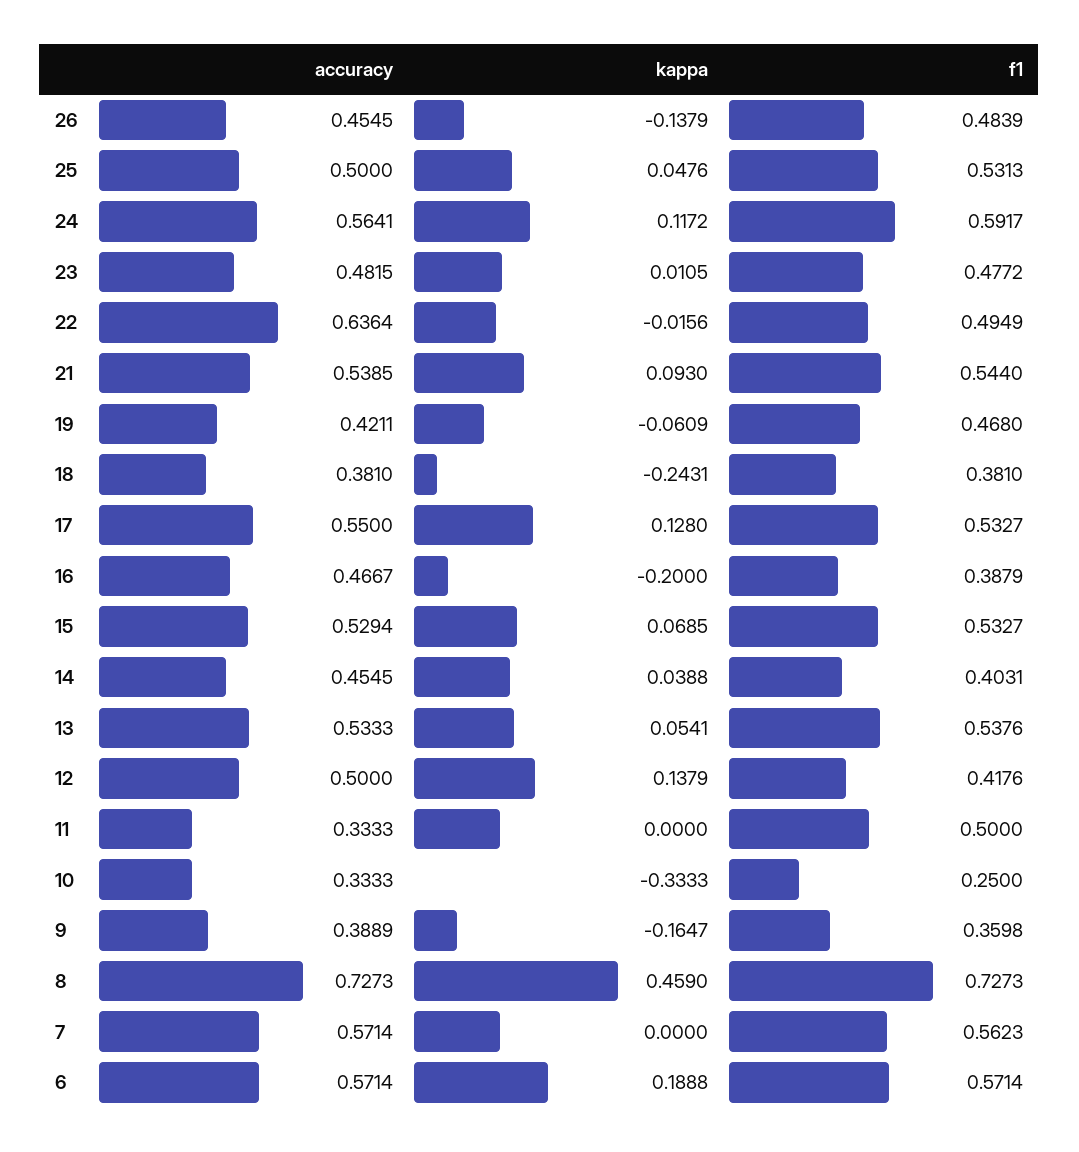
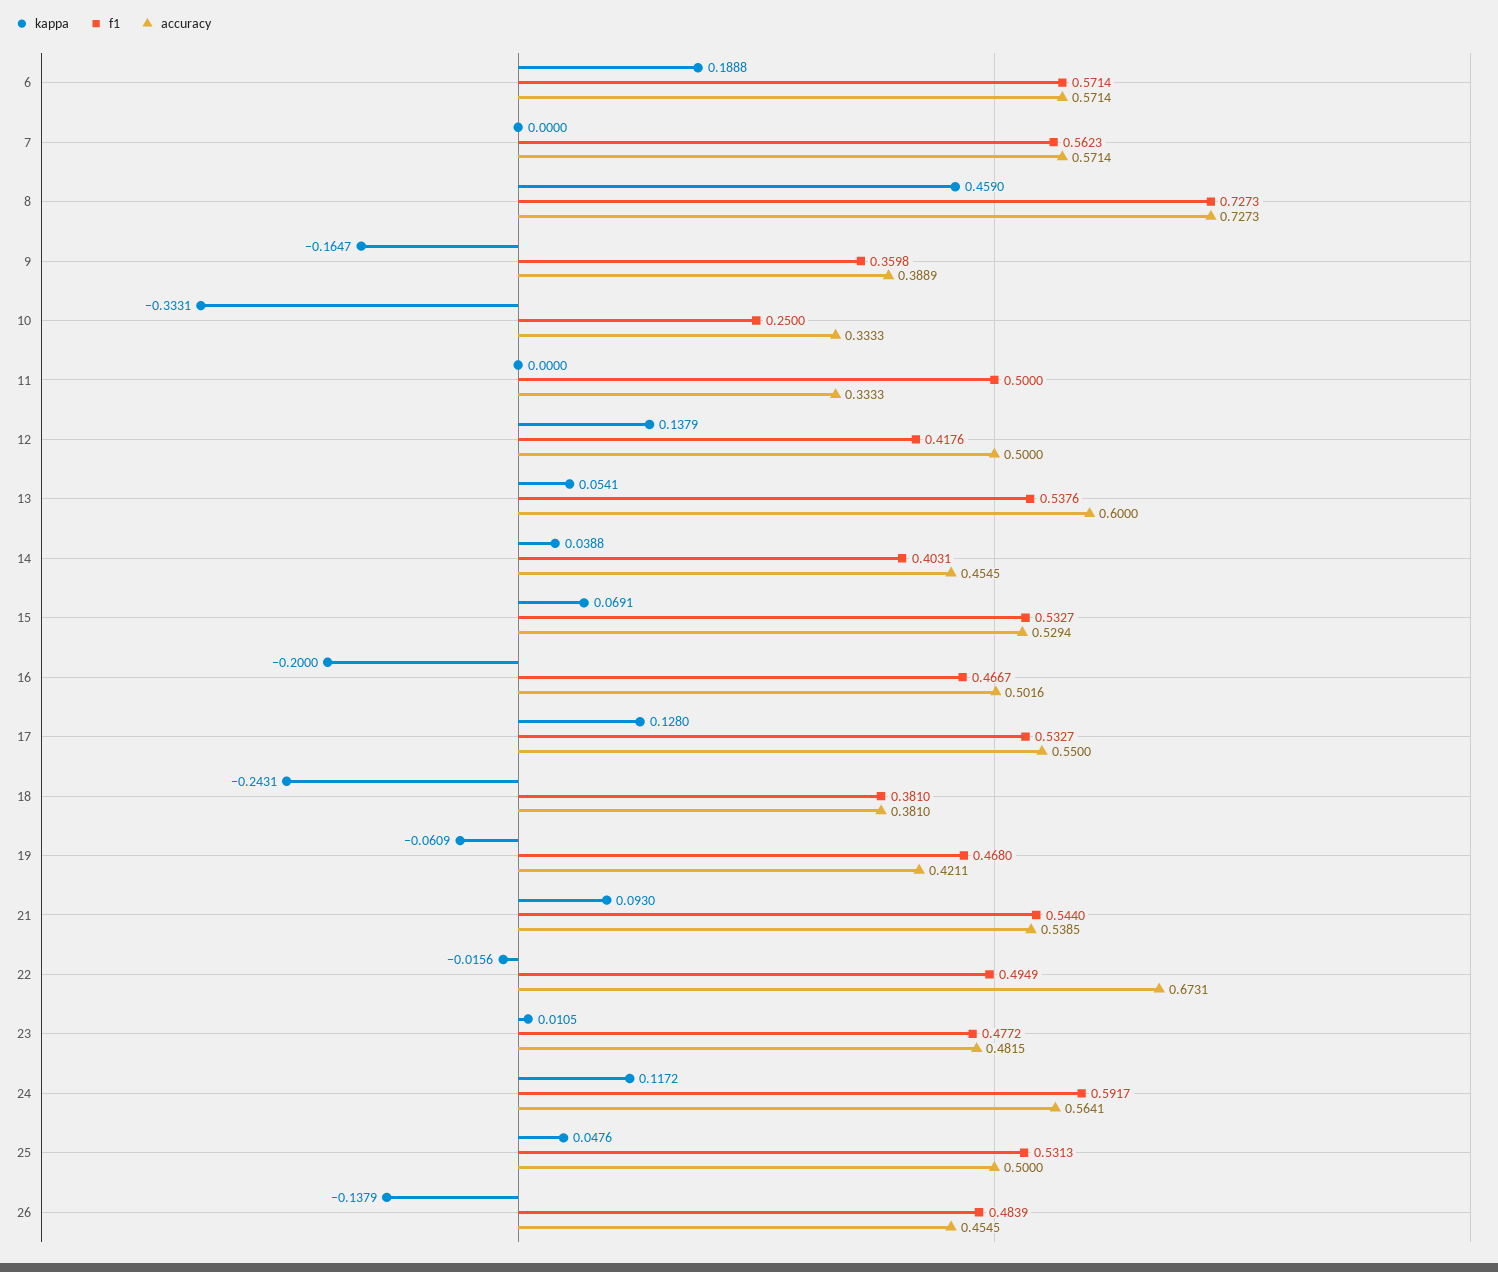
accuracy, 22: 0.6364 -> 0.6731
accuracy, 16: 0.4667 -> 0.5016
f1, 16: 0.3879 -> 0.4667
kappa, 15: 0.0685 -> 0.0691
accuracy, 13: 0.5333 -> 0.6
kappa, 10: -0.3333 -> -0.3331

